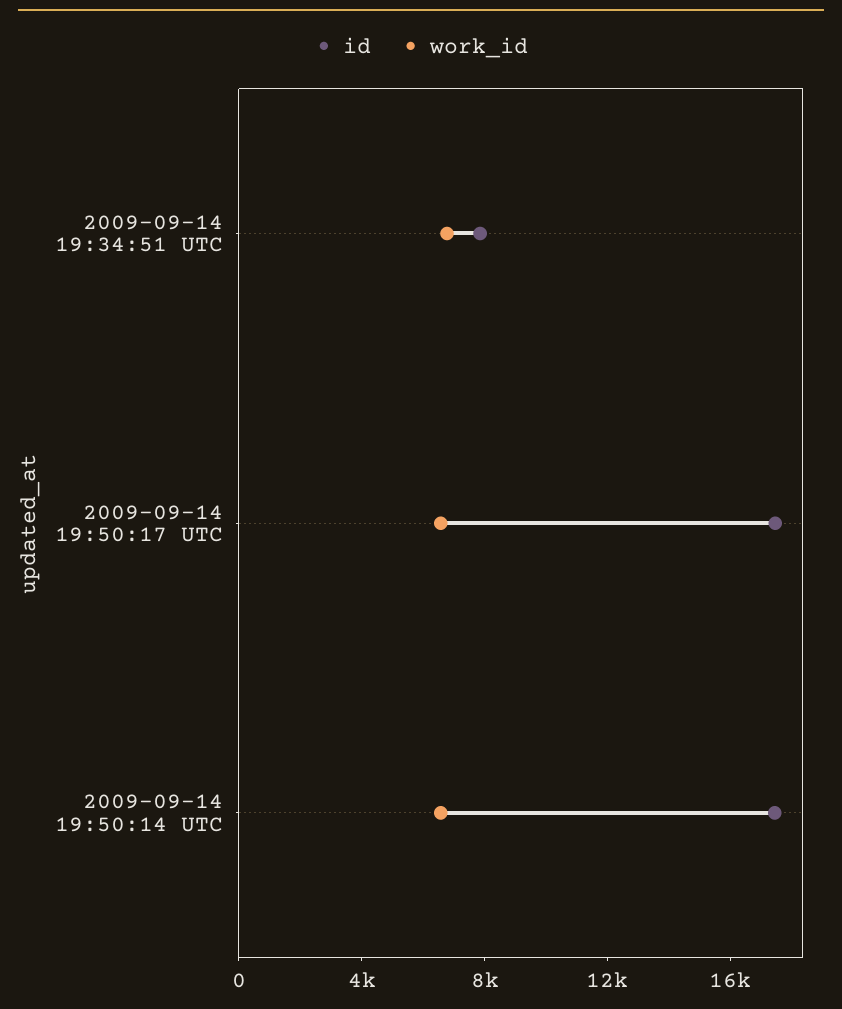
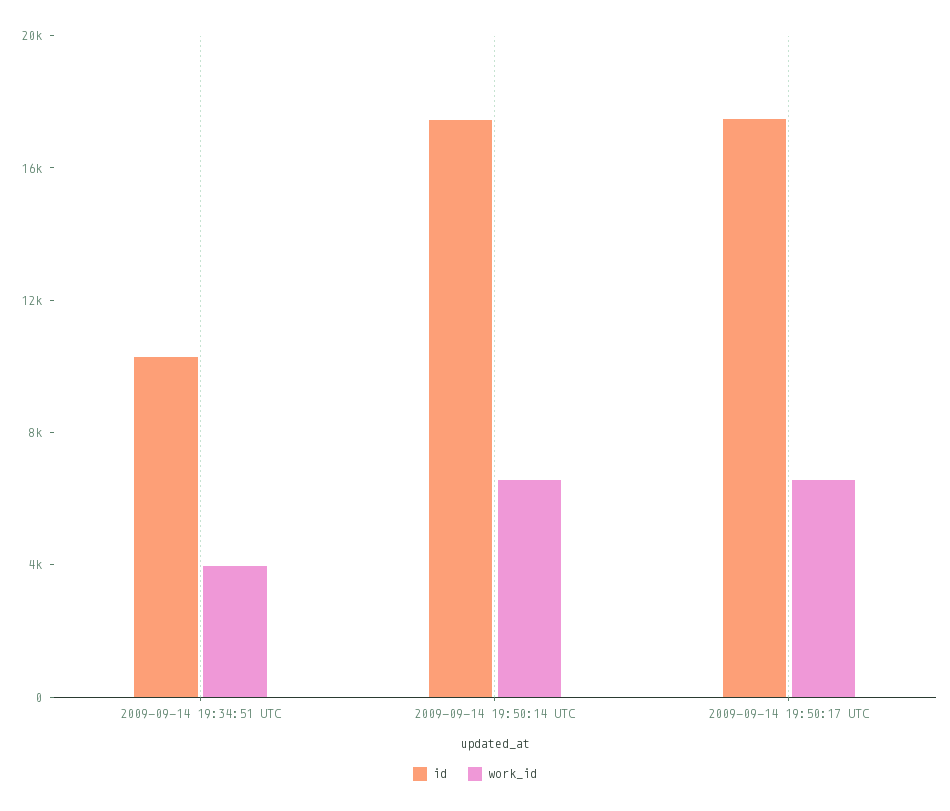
id, 2009-09-14 19:34:51 UTC: 8000 -> 10000
work_id, 2009-09-14 19:34:51 UTC: 7000 -> 4000

